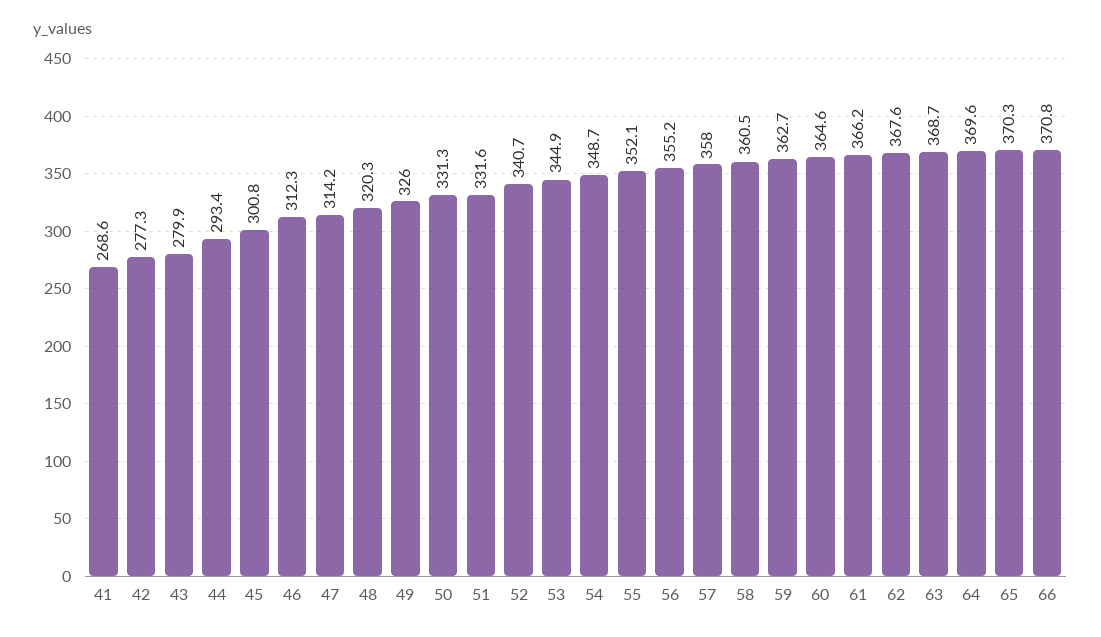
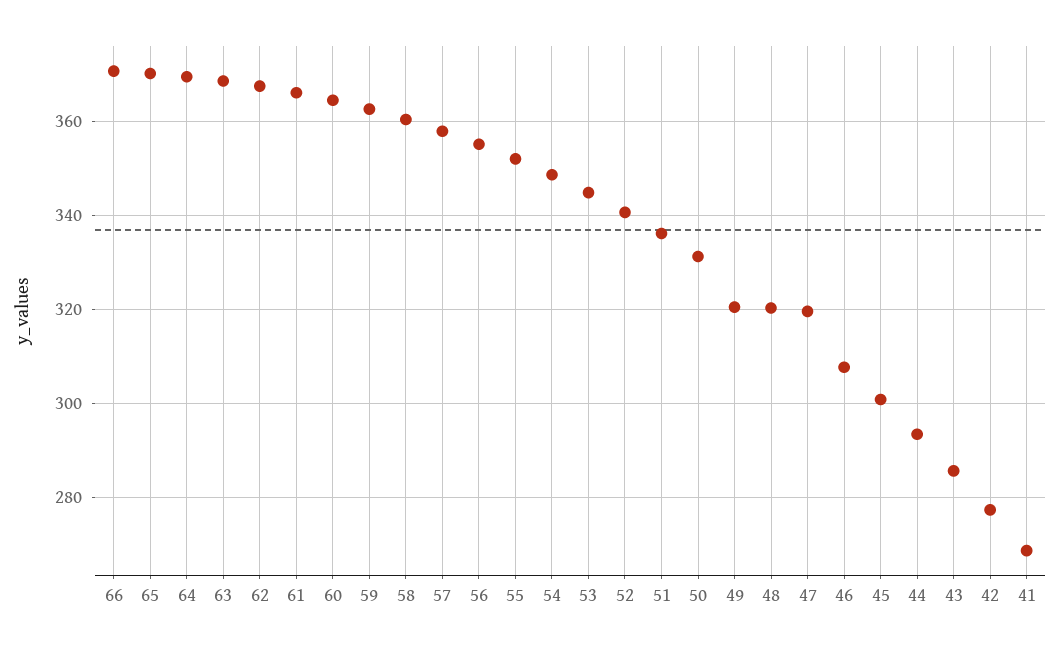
43: 279.9 -> 286
46: 312.3 -> 308
47: 314.2 -> 320
49: 326 -> 320
51: 331.6 -> 336

